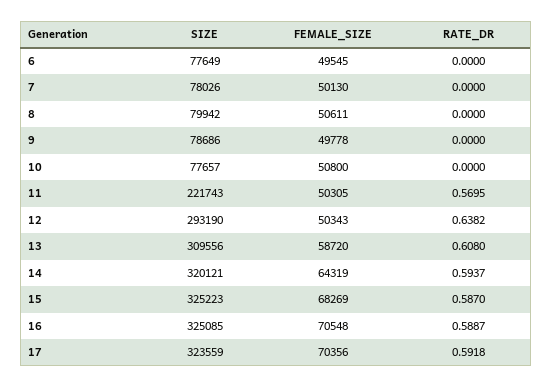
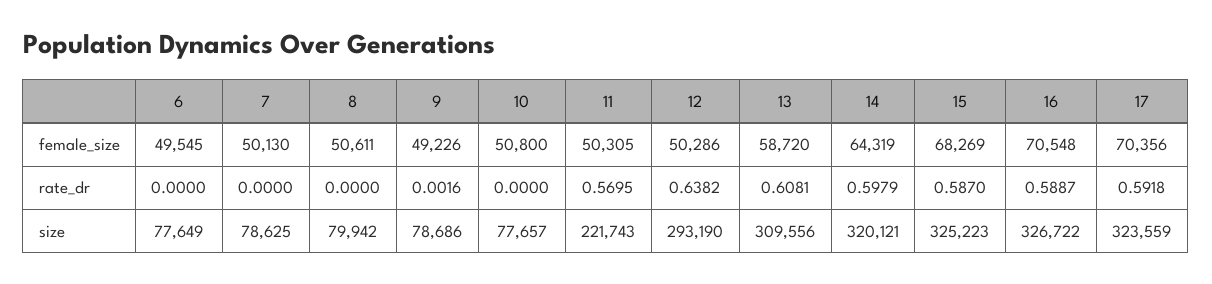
SIZE, 7: 78026 -> 78625
FEMALE_SIZE, 9: 49778 -> 49226
RATE_DR, 9: 0 -> 0.0016
FEMALE_SIZE, 12: 50343 -> 50286
RATE_DR, 13: 0.608 -> 0.6081
RATE_DR, 14: 0.5937 -> 0.5979
SIZE, 16: 325085 -> 326722

